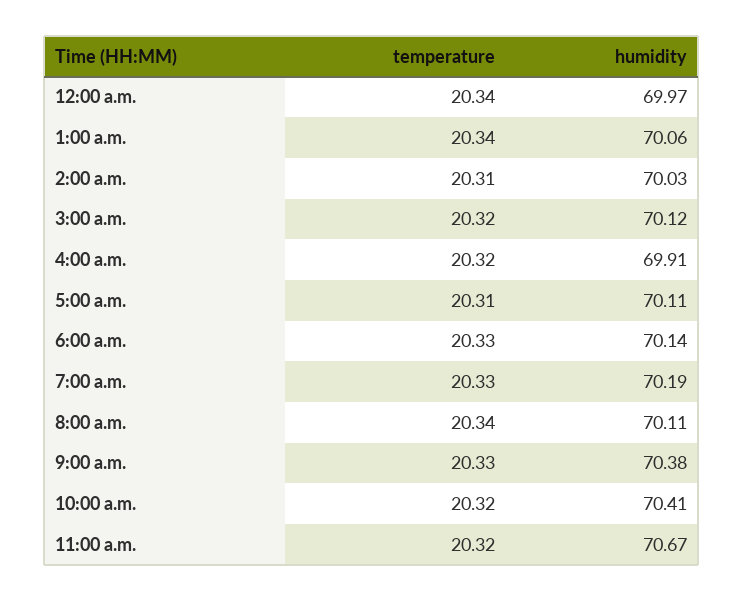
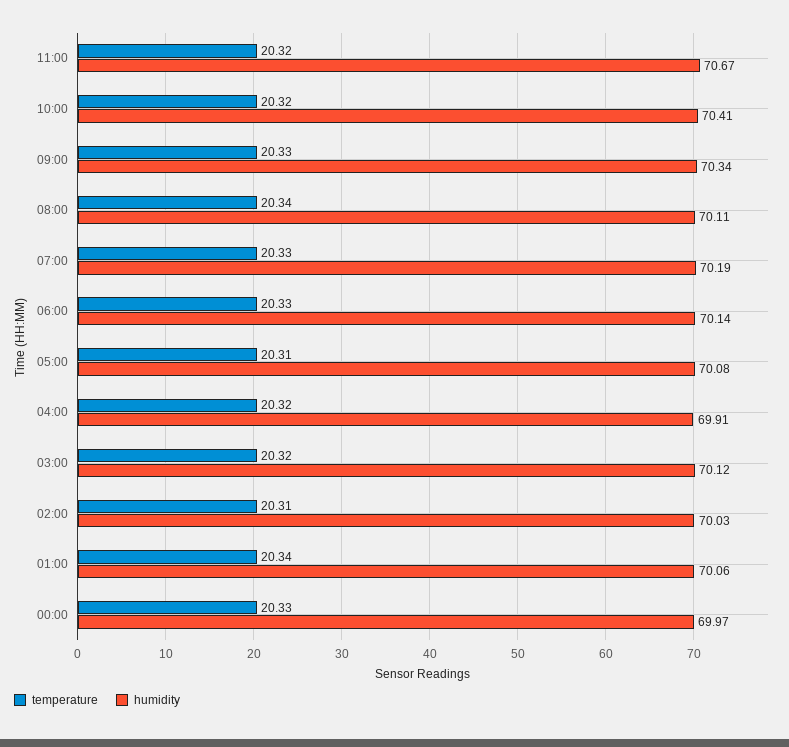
temperature, 12:00 a.m.: 20.34 -> 20.33
humidity, 5:00 a.m.: 70.11 -> 70.08
humidity, 9:00 a.m.: 70.38 -> 70.34

